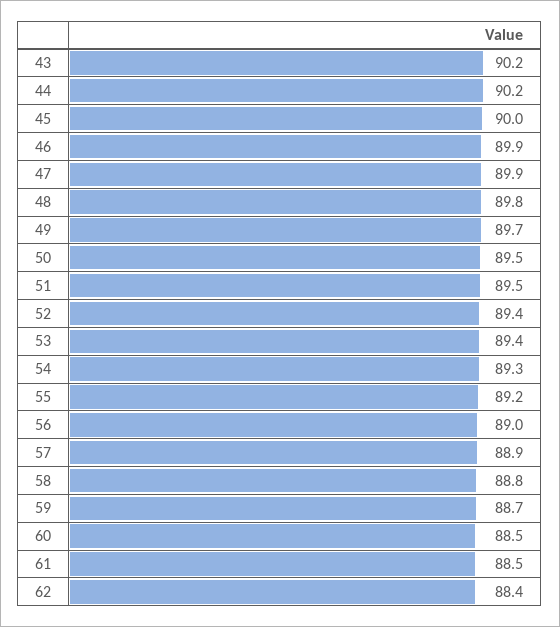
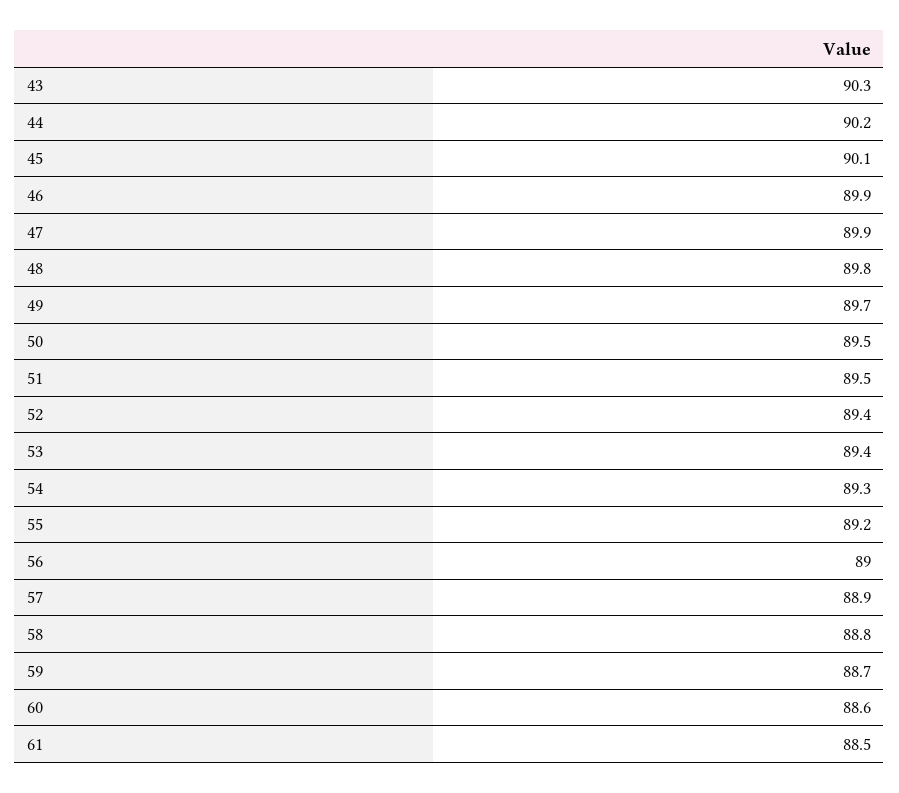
43: 90.2 -> 90.3
45: 90 -> 90.1
60: 88.5 -> 88.6
62: 88.4 -> none

